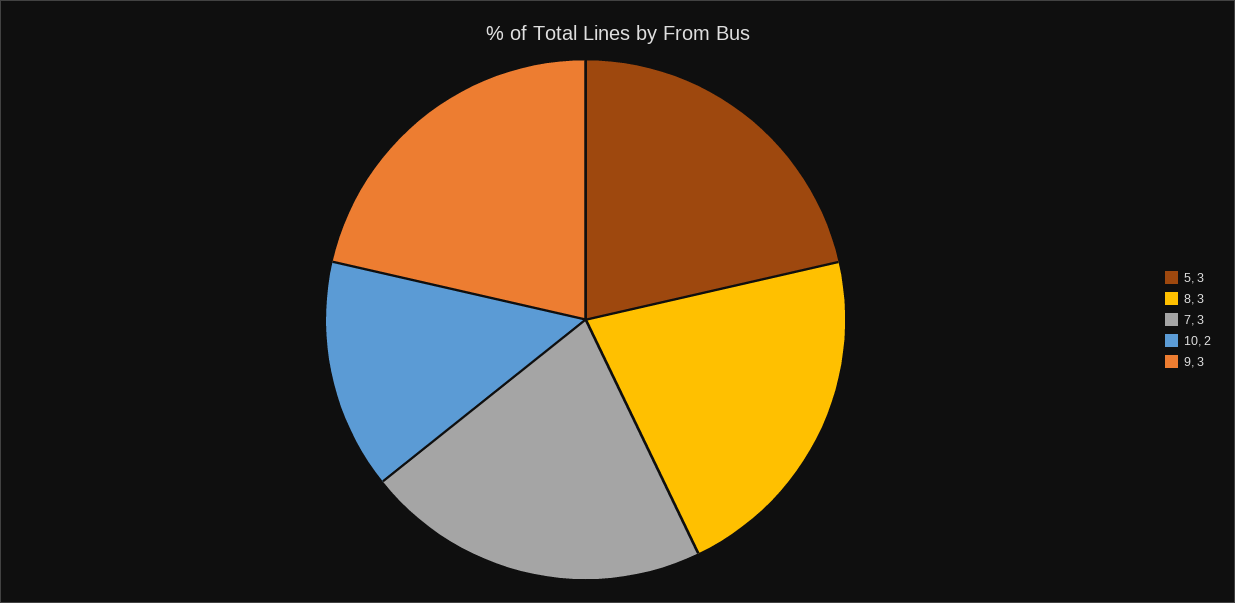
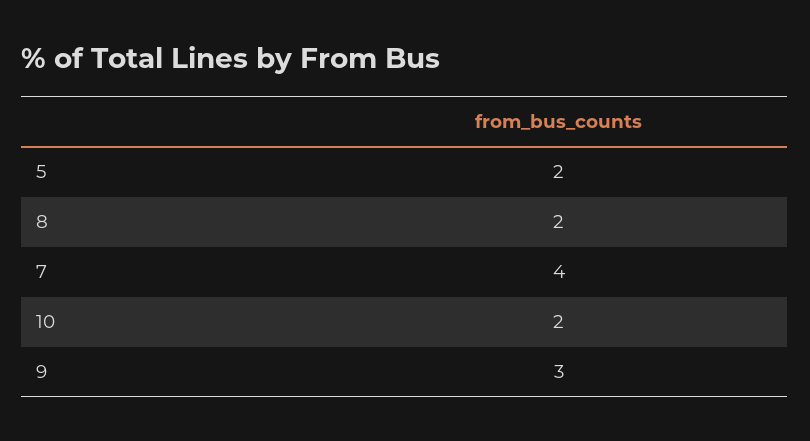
5: 3 -> 2
8: 3 -> 2
7: 3 -> 4

